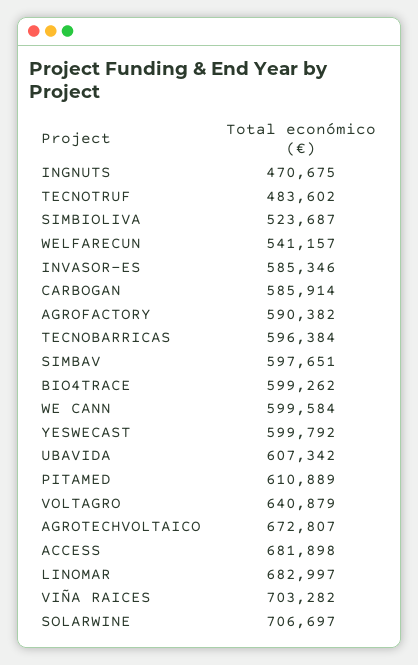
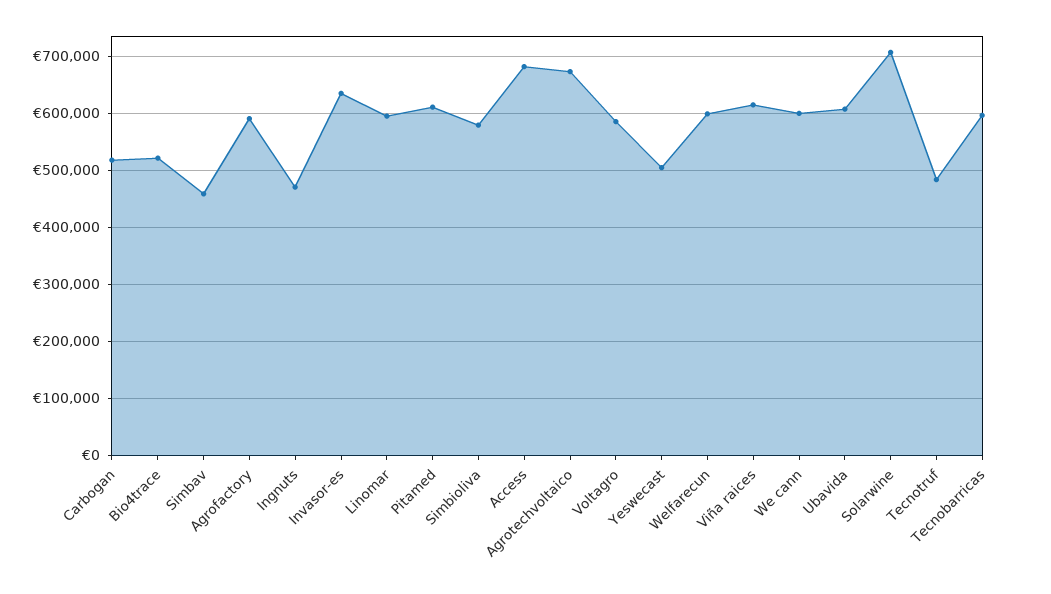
SIMBIOLIVA: 523687 -> 580000
WELFARECUN: 541157 -> 600000
INVASOR-ES: 585346 -> 640000
CARBOGAN: 585914 -> 520000
SIMBAV: 597651 -> 460000
BIO4TRACE: 599262 -> 520000
YESWECAST: 599792 -> 500000
VOLTAGRO: 640879 -> 580000
LINOMAR: 682997 -> 600000
VIÑA RAICES: 703282 -> 620000

